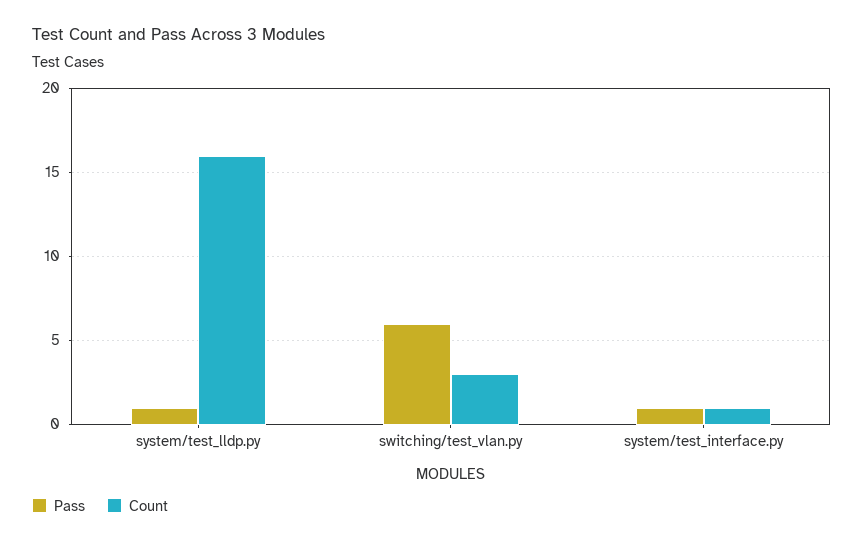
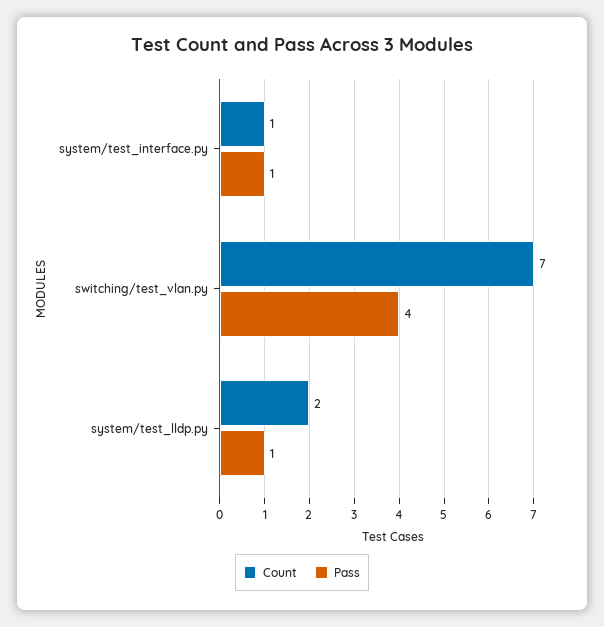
Count, system/test_lldp.py: 16 -> 2
Pass, switching/test_vlan.py: 6 -> 4
Count, switching/test_vlan.py: 3 -> 7

